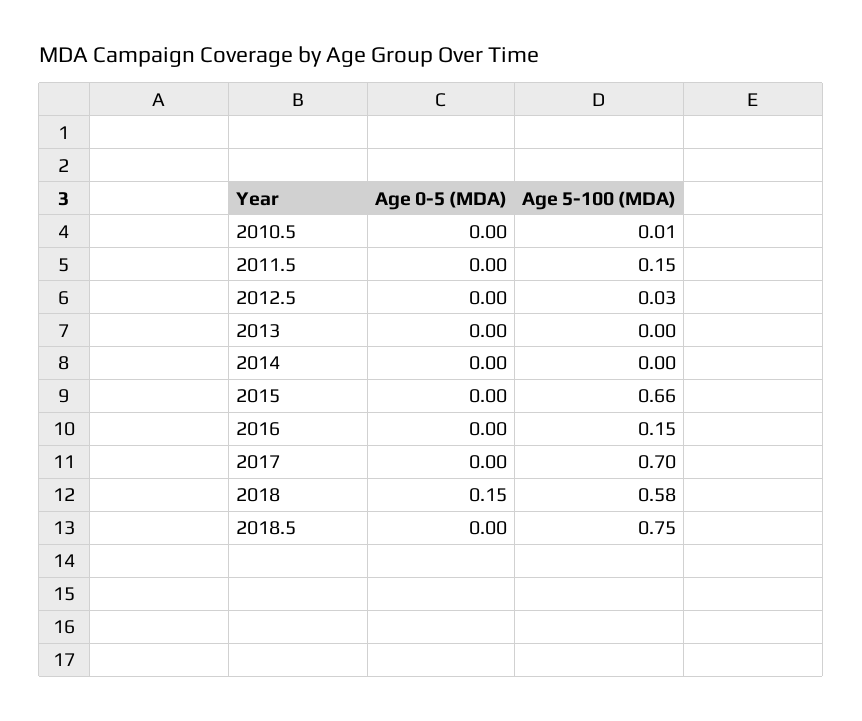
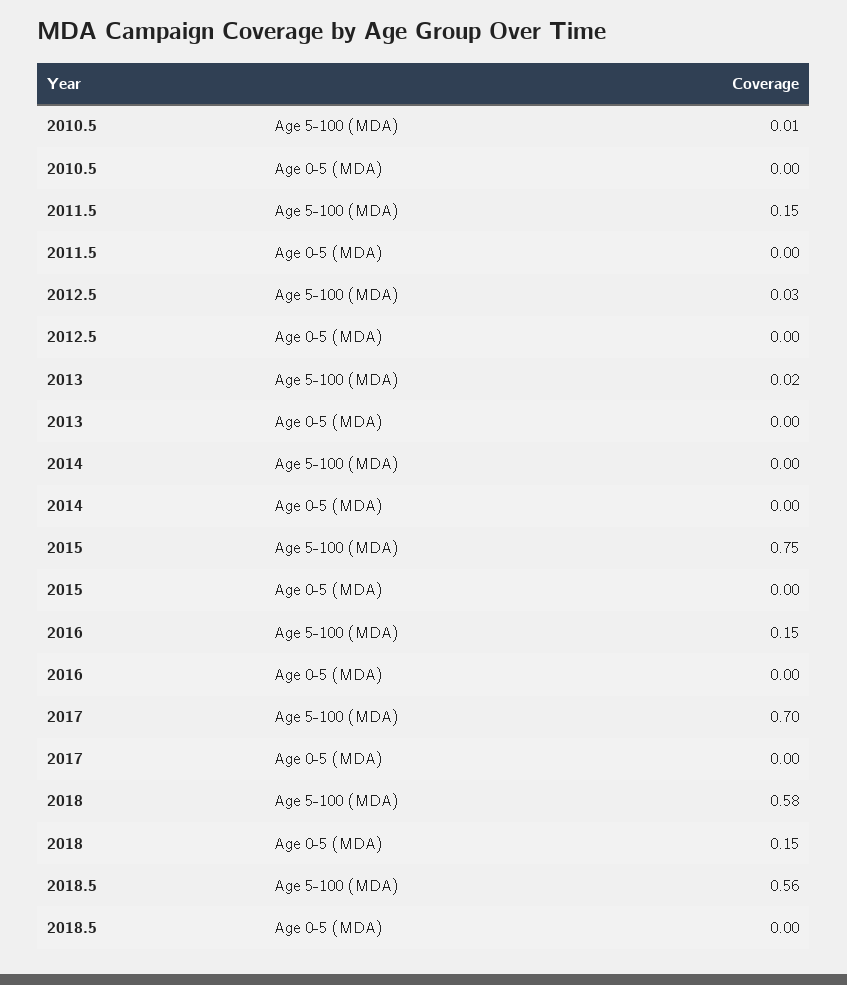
Age 5-100 (MDA), 2013: 0 -> 0.02
Age 5-100 (MDA), 2015: 0.66 -> 0.75
Age 5-100 (MDA), 2018.5: 0.75 -> 0.56

